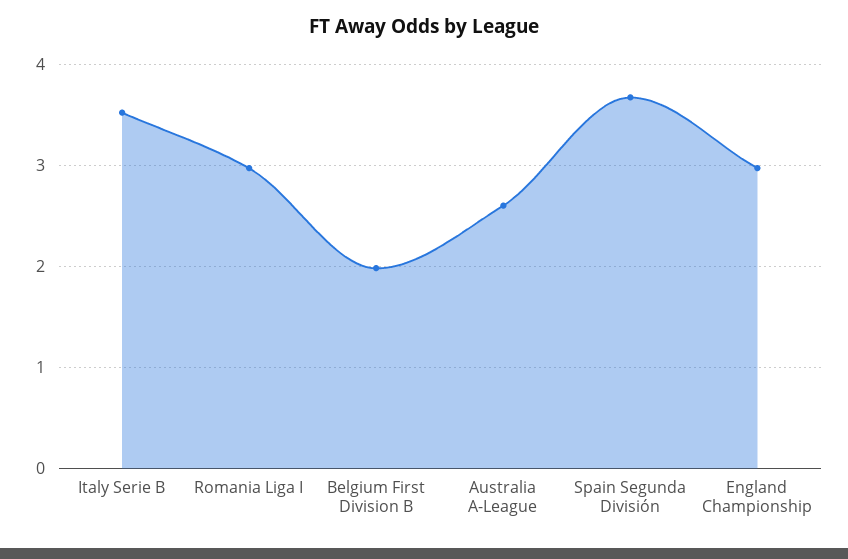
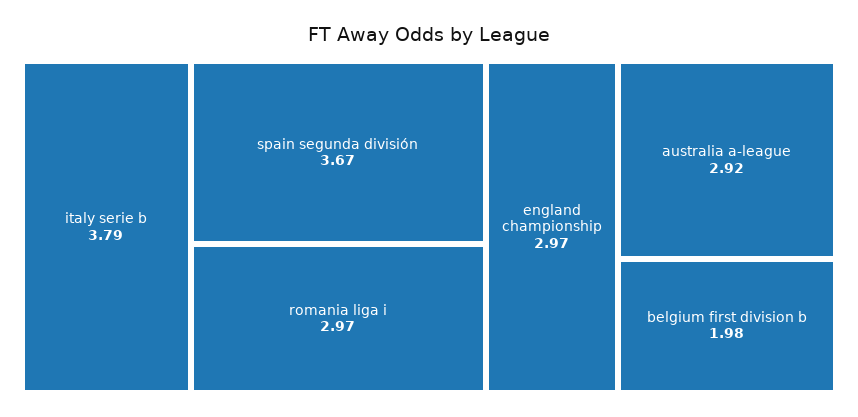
Italy Serie B: 3.5 -> 3.79
Australia A-League: 2.6 -> 2.92

